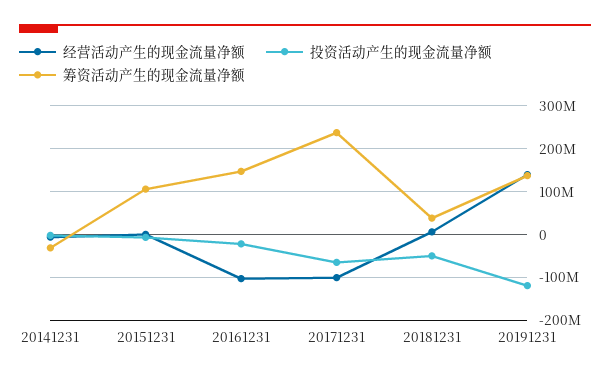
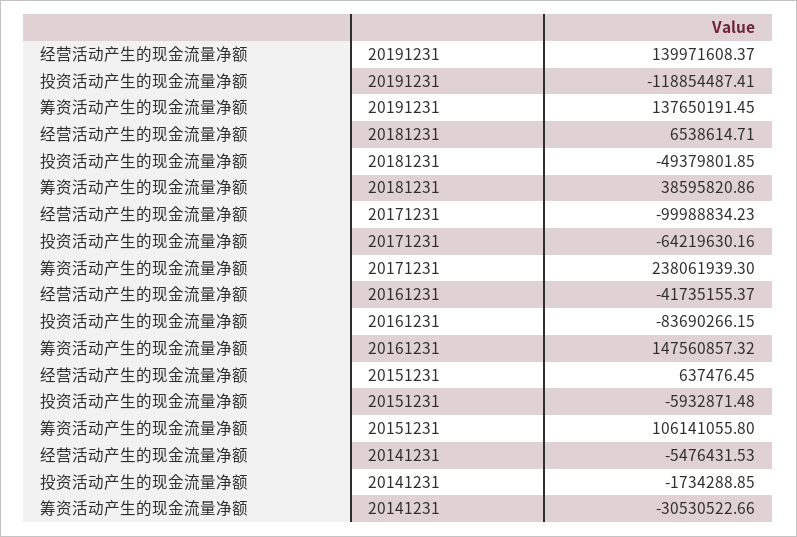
经营活动产生的现金流量净额, 20161231: -100000000 -> -41735155.37
投资活动产生的现金流量净额, 20161231: -20000000 -> -83690266.15

